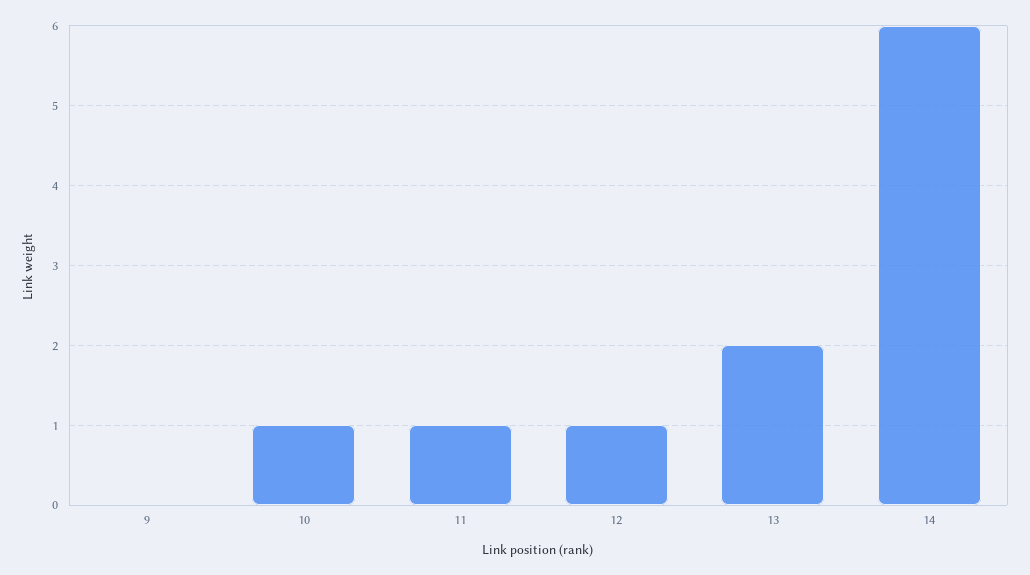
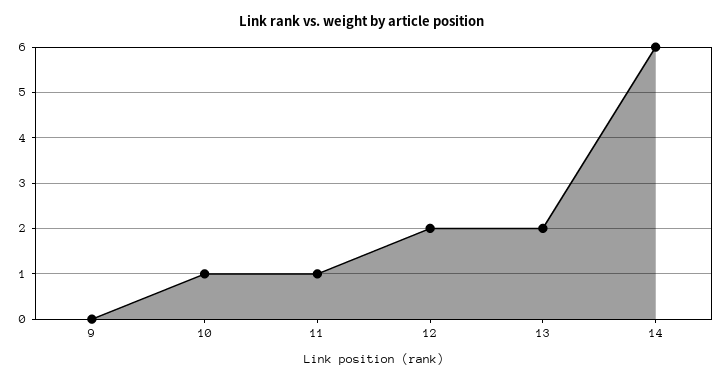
12: 1 -> 2

